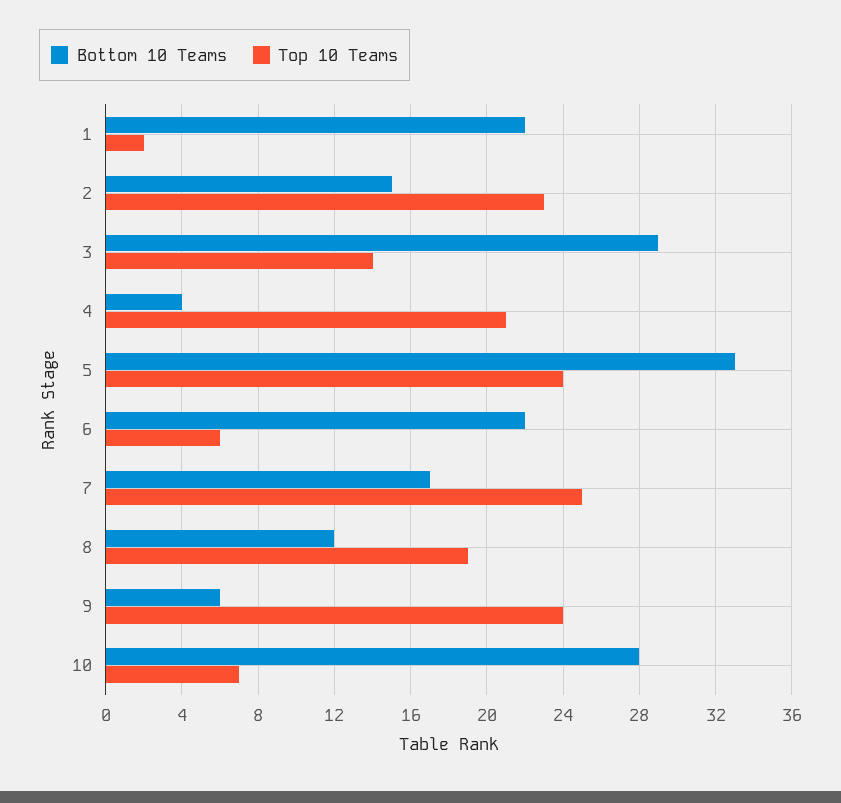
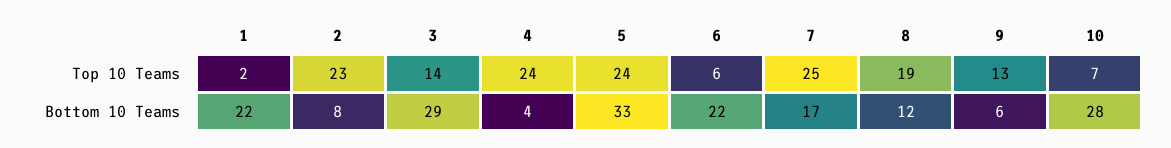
Bottom 10 Teams, 2: 15 -> 8
Top 10 Teams, 4: 21 -> 24
Top 10 Teams, 9: 24 -> 13

